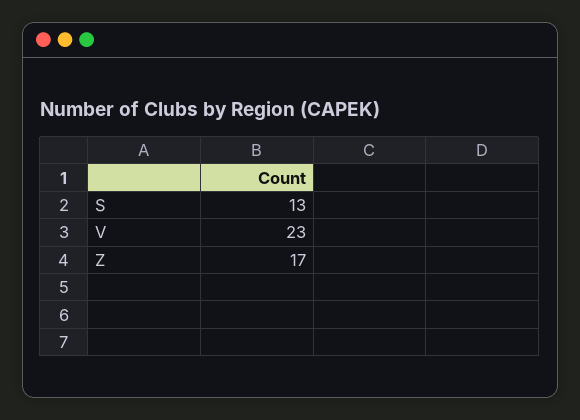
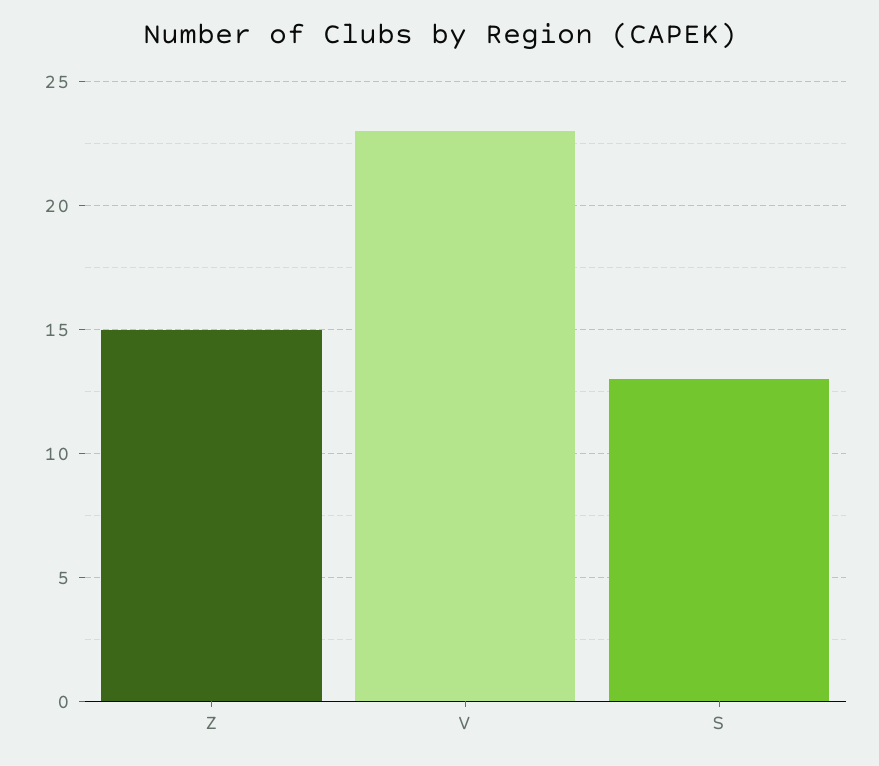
Z: 17 -> 15

